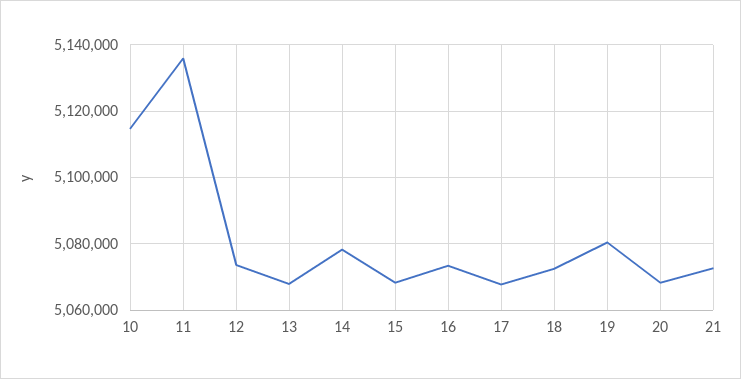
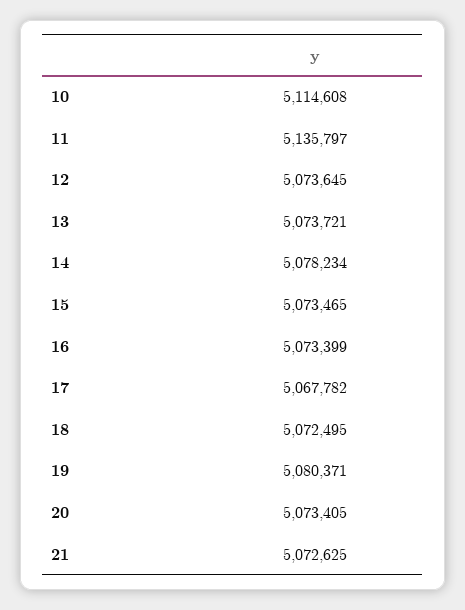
13: 5068000 -> 5073721
15: 5068000 -> 5073465
20: 5068000 -> 5073405

